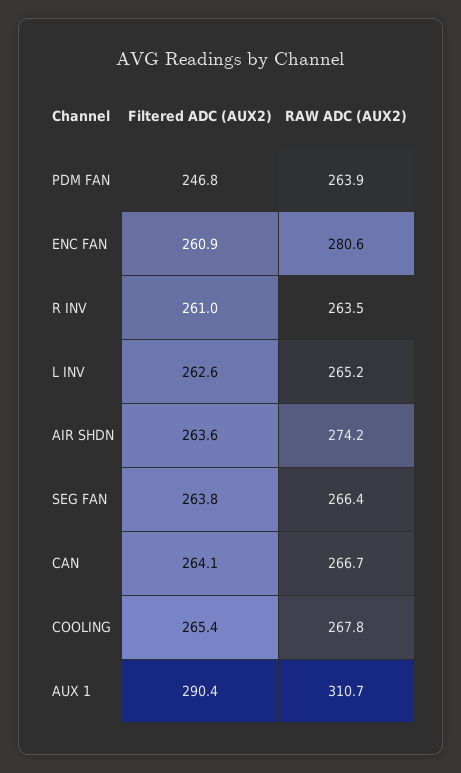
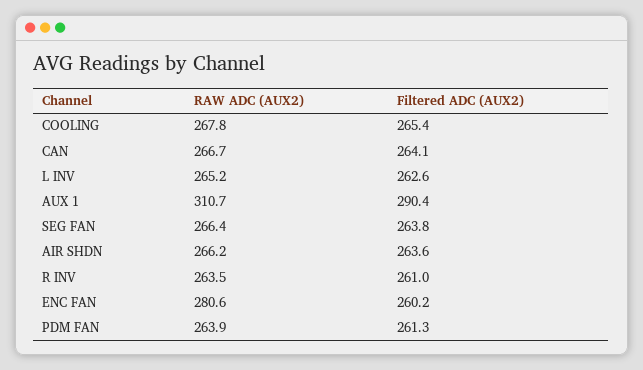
Filtered ADC (AUX2), PDM FAN: 246.8 -> 261.3
Filtered ADC (AUX2), ENC FAN: 260.9 -> 260.2
RAW ADC (AUX2), AIR SHDN: 274.2 -> 266.2

